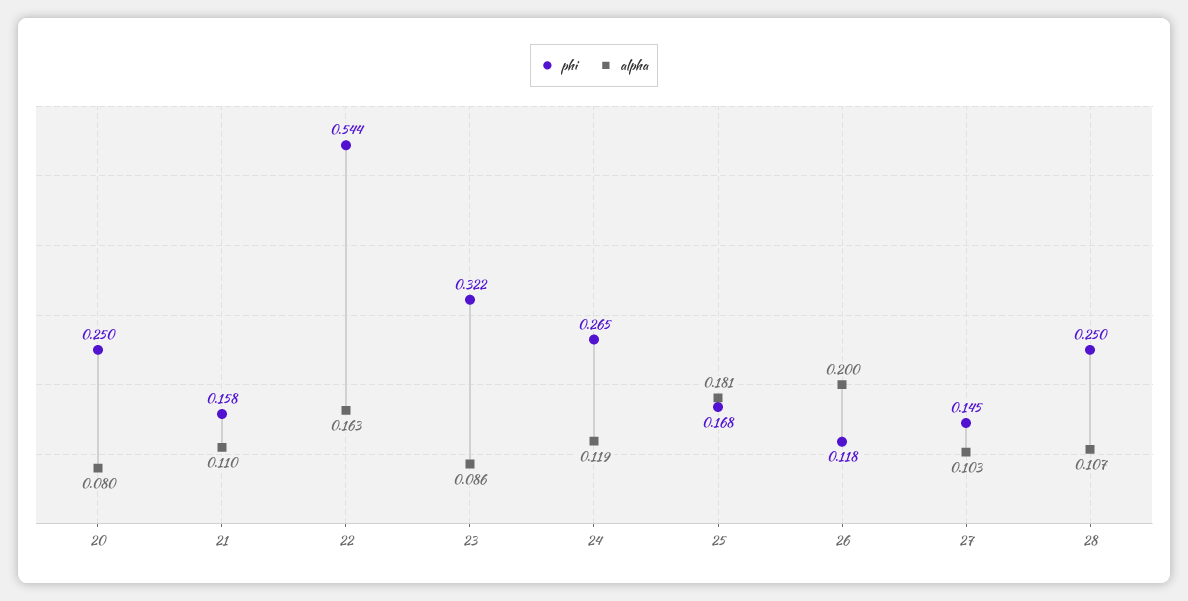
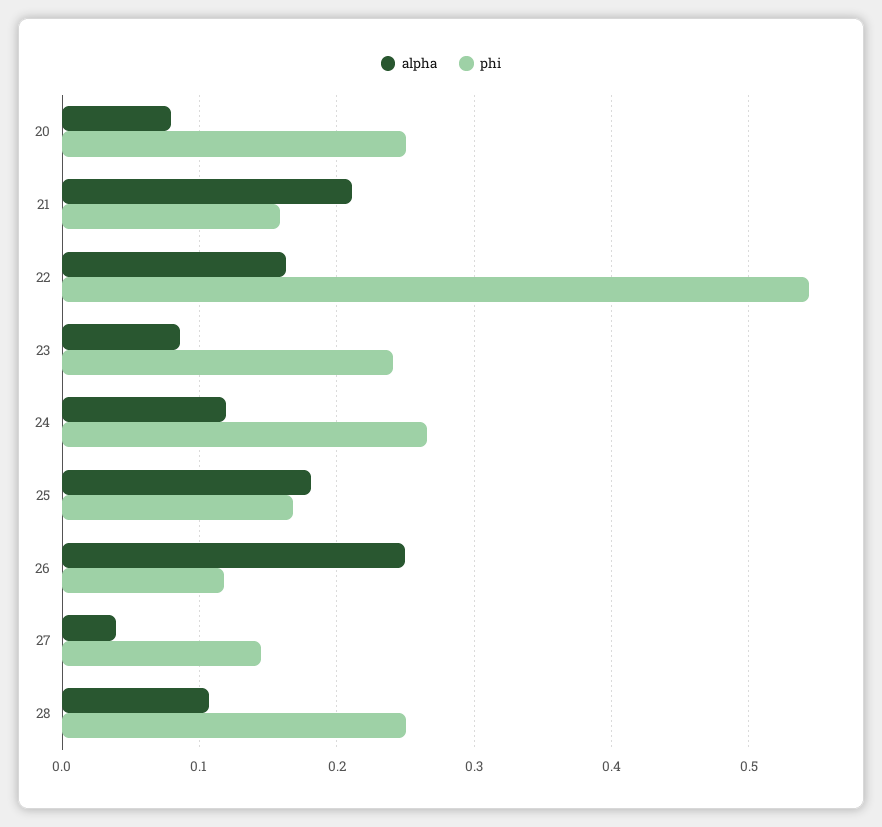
alpha, 21: 0.11 -> 0.21
phi, 23: 0.322 -> 0.24
alpha, 26: 0.2 -> 0.25
alpha, 27: 0.103 -> 0.04

